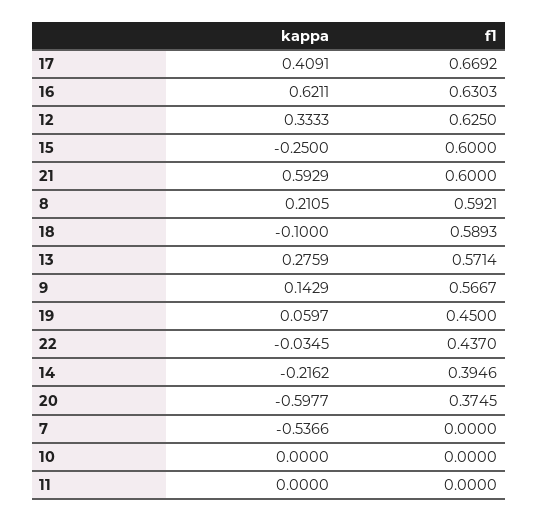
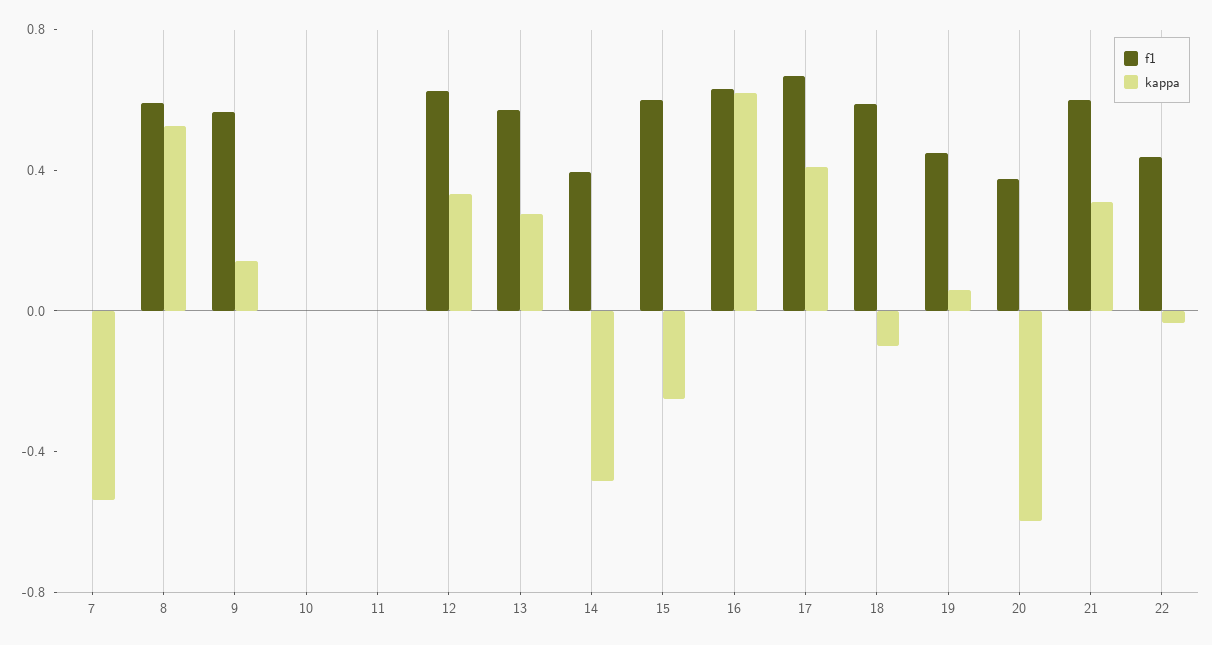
kappa, 21: 0.5929 -> 0.3
kappa, 8: 0.2105 -> 0.5
kappa, 14: -0.2162 -> -0.5

